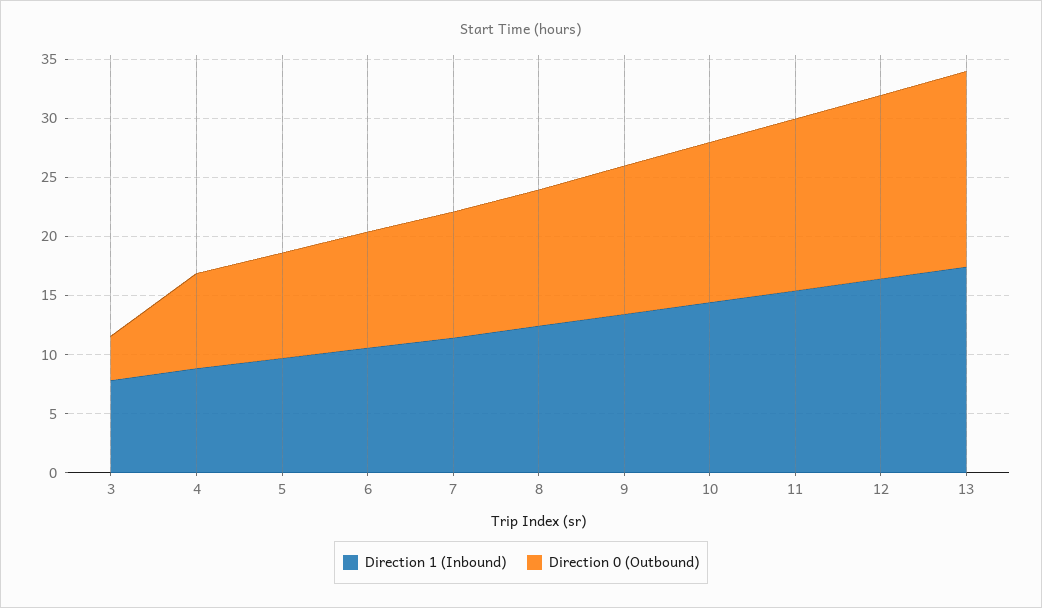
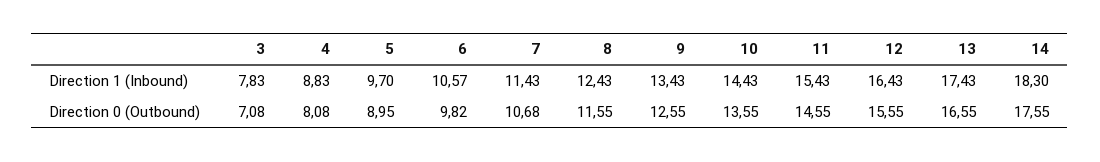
Direction 0 (Outbound), 3: 4 -> 7.08
Direction 1 (Inbound), 14: none -> 18.3
Direction 0 (Outbound), 14: none -> 17.55

